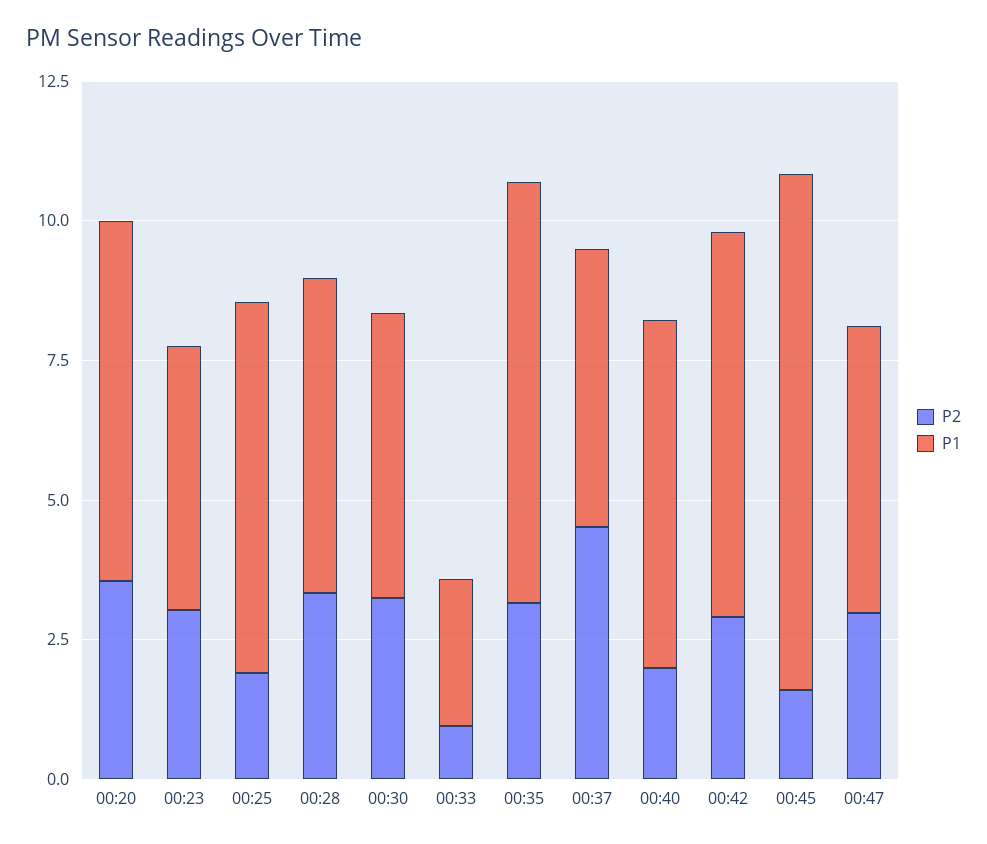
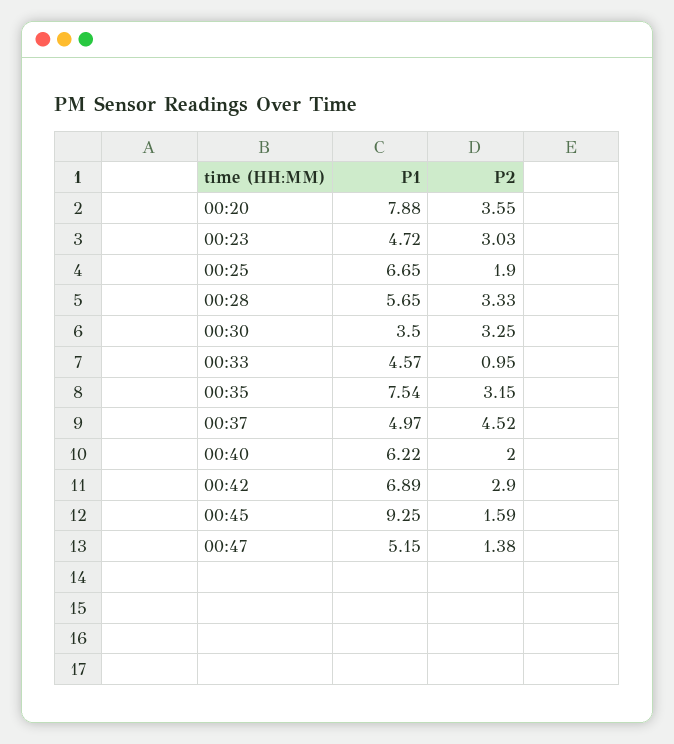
P1, 00:20: 6.5 -> 7.88
P1, 00:30: 5 -> 3.5
P1, 00:33: 2.5 -> 4.57
P2, 00:47: 3 -> 1.38

